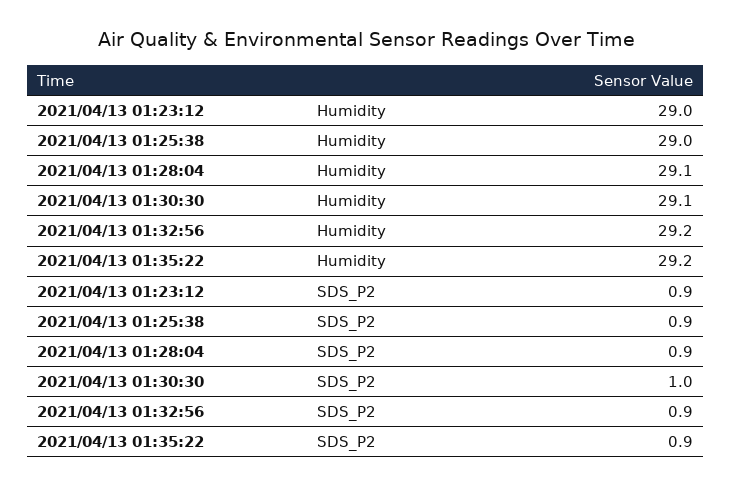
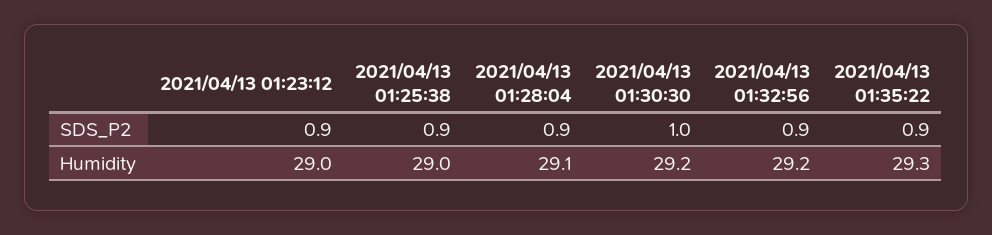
2021/04/13 01:30:30, Humidity: 29.1 -> 29.2
2021/04/13 01:35:22, Humidity: 29.2 -> 29.3

